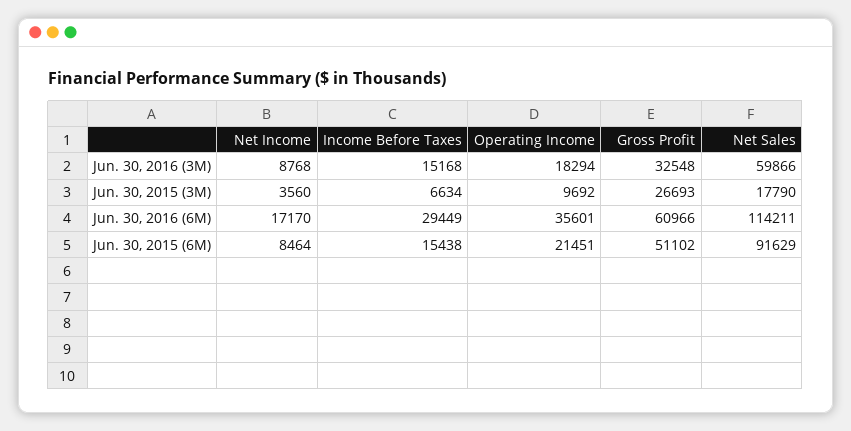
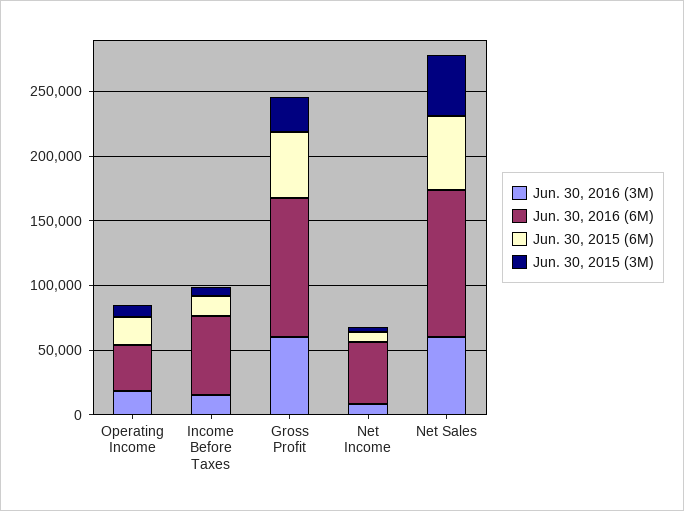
Jun. 30, 2016 (3M), Gross Profit: 32548 -> 60000
Jun. 30, 2015 (3M), Net Sales: 17790 -> 50000
Jun. 30, 2016 (6M), Net Income: 17170 -> 50000
Jun. 30, 2016 (6M), Income Before Taxes: 29449 -> 60000
Jun. 30, 2016 (6M), Gross Profit: 60966 -> 110000
Jun. 30, 2015 (6M), Net Sales: 91629 -> 60000

